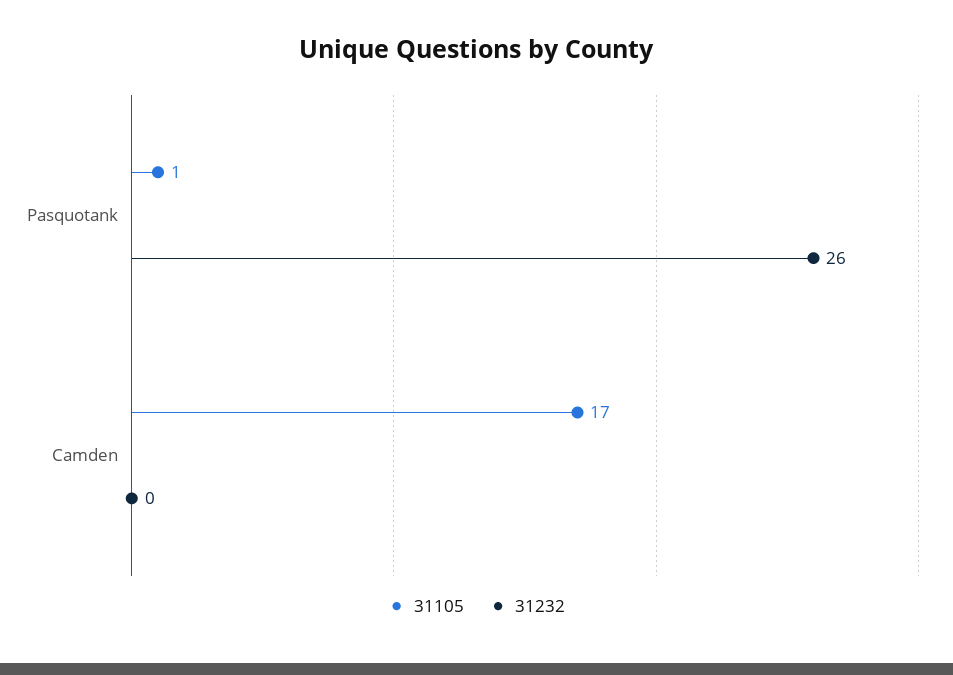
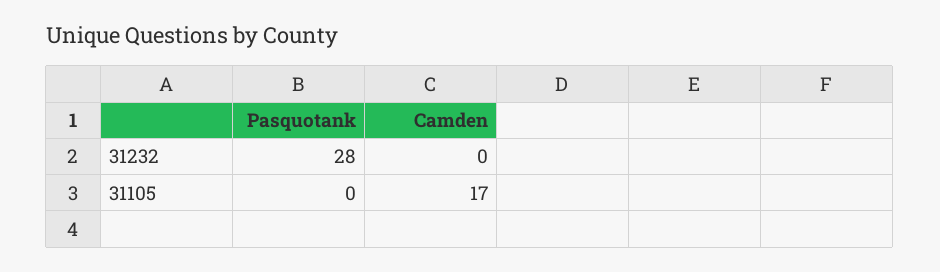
31105, Pasquotank: 1 -> 0
31232, Pasquotank: 26 -> 28

